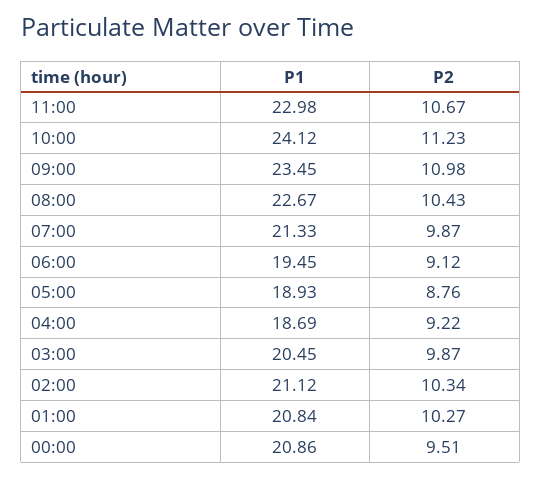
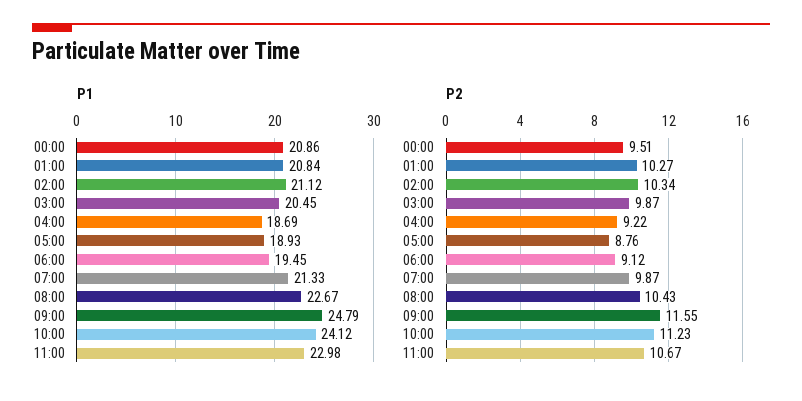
P1, 09:00: 23.45 -> 24.79
P2, 09:00: 10.98 -> 11.55

